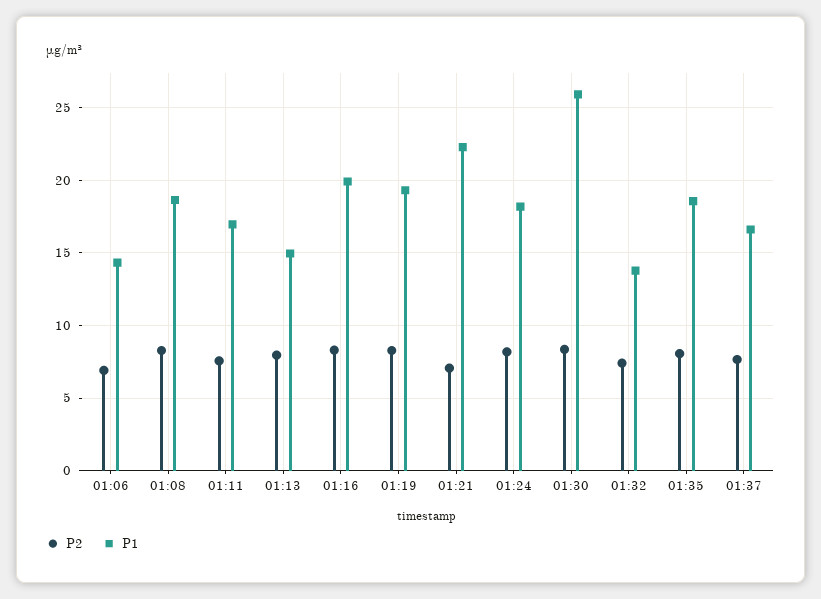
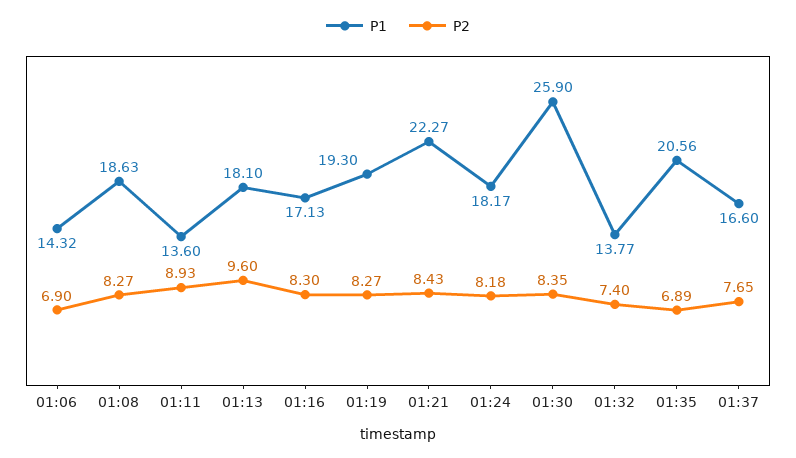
P2, 01:11: 7.5 -> 8.93
P1, 01:11: 17 -> 13.6
P2, 01:13: 8 -> 9.6
P1, 01:13: 15 -> 18.1
P1, 01:16: 20 -> 17.13
P2, 01:21: 7 -> 8.43
P2, 01:35: 8 -> 6.89
P1, 01:35: 18.5 -> 20.56

